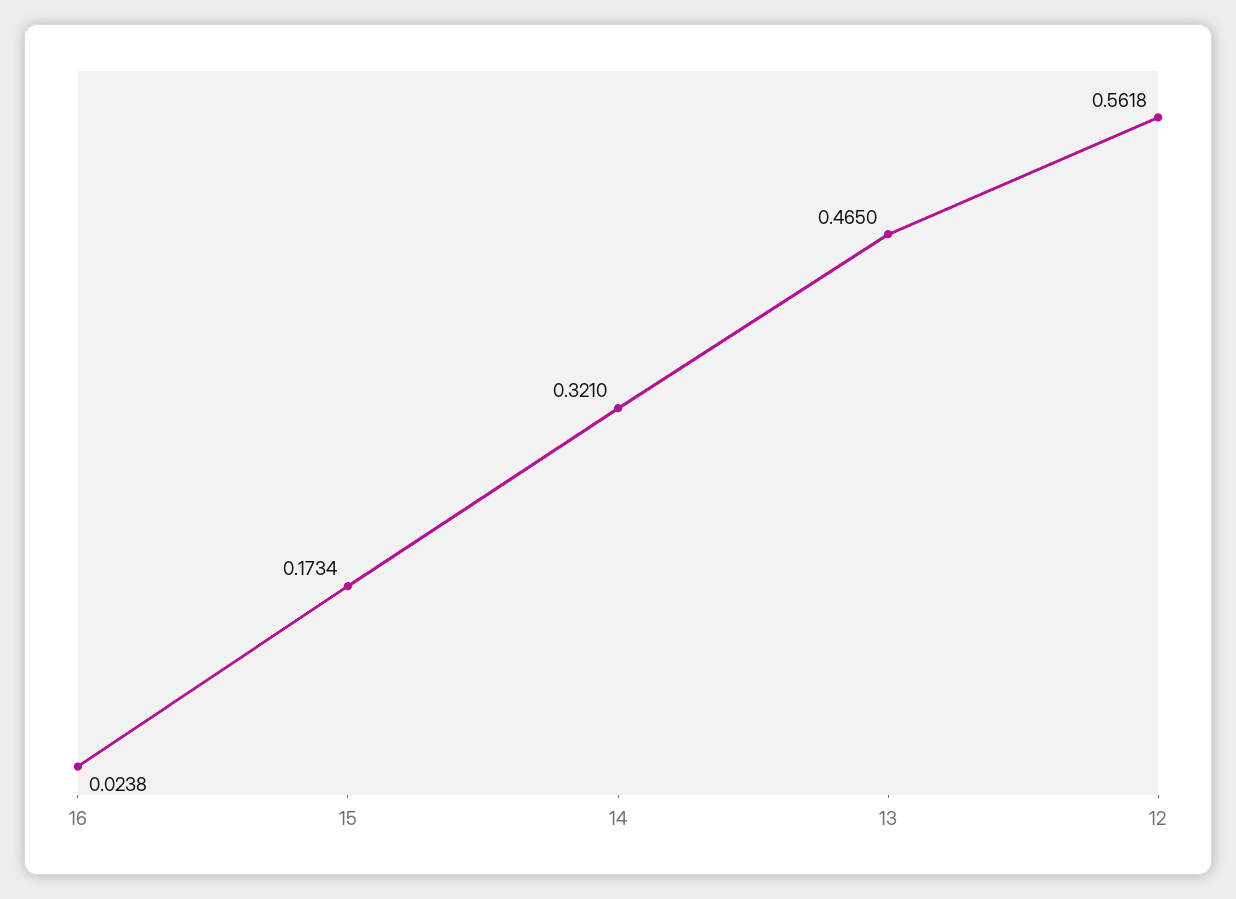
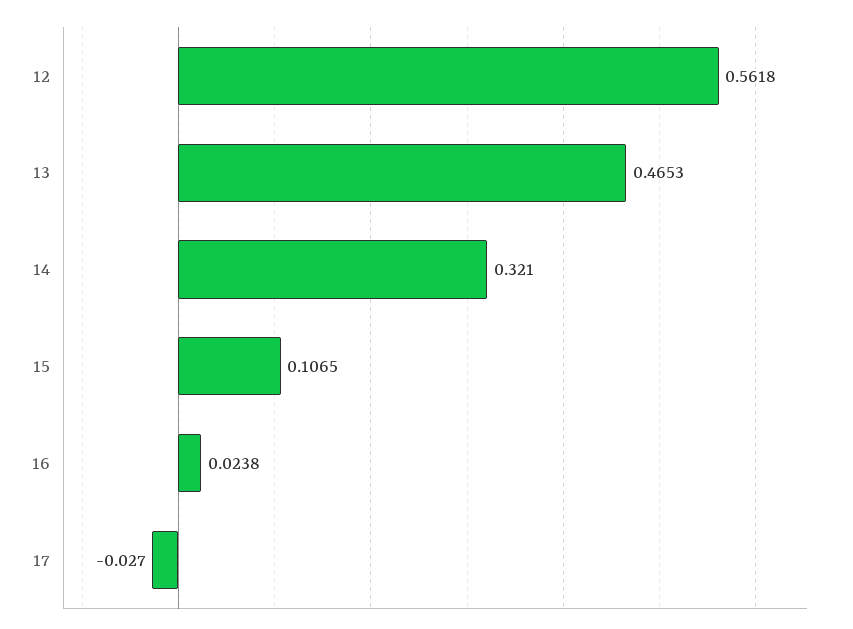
15: 0.1734 -> 0.1065
13: 0.465 -> 0.4653
17: none -> -0.027

